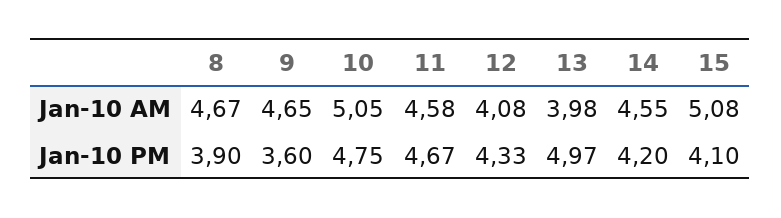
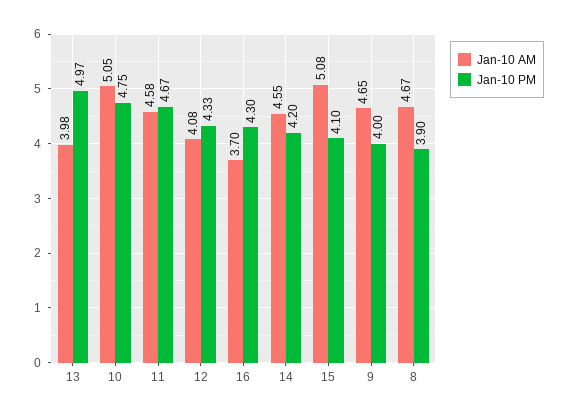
Jan-10 PM, 9: 3.6 -> 4
Jan-10 AM, 16: none -> 3.7
Jan-10 PM, 16: none -> 4.3

